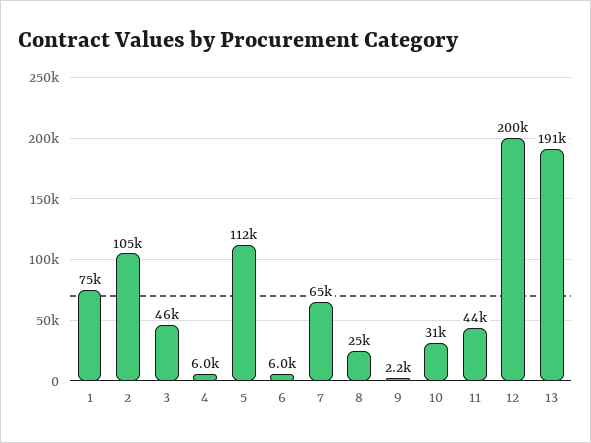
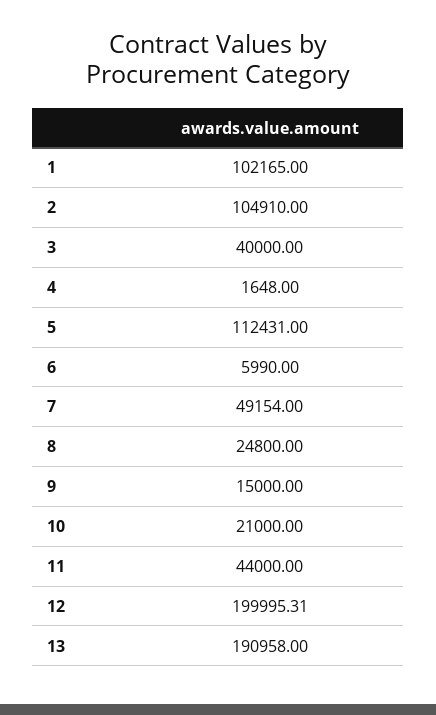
1: 75000 -> 102165
3: 46000 -> 40000
4: 6000 -> 1648
7: 65000 -> 49154
9: 2200 -> 15000
10: 31000 -> 21000

